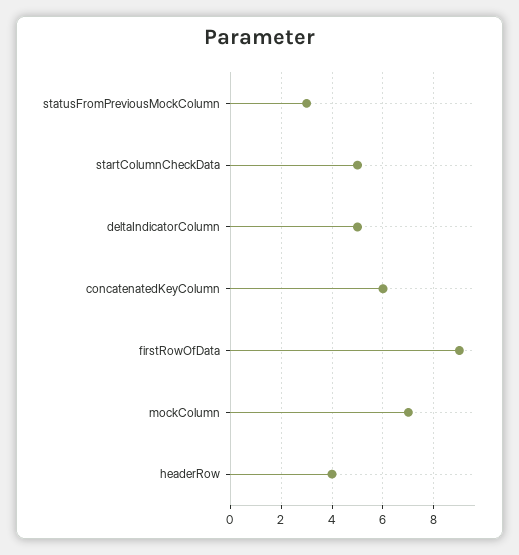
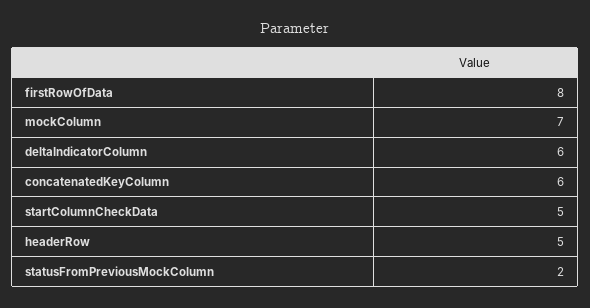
statusFromPreviousMockColumn: 3 -> 2
deltaIndicatorColumn: 5 -> 6
firstRowOfData: 9 -> 8
headerRow: 4 -> 5

